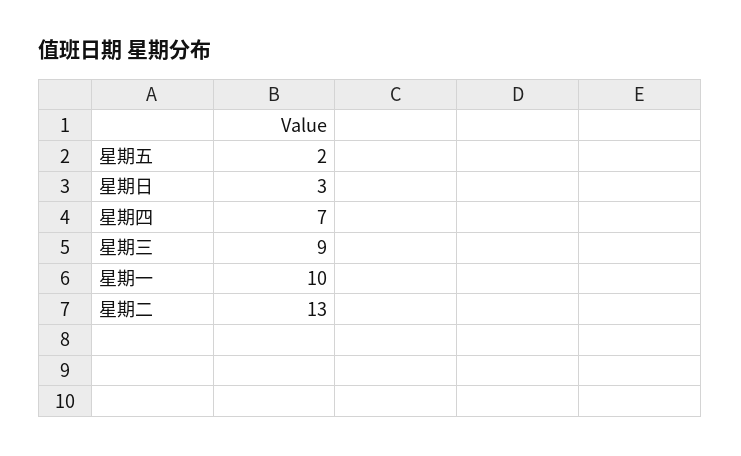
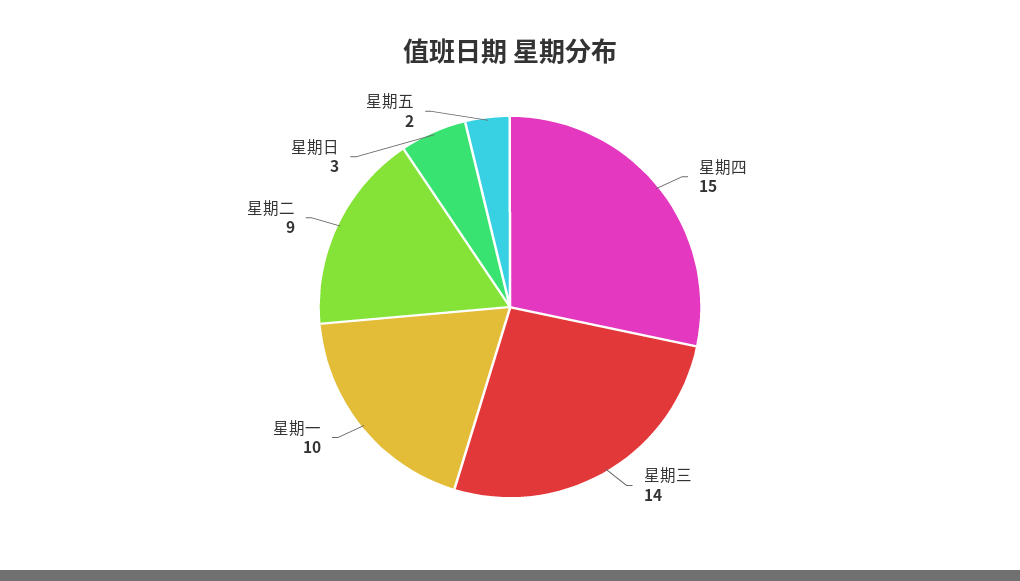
星期四: 7 -> 15
星期三: 9 -> 14
星期二: 13 -> 9

